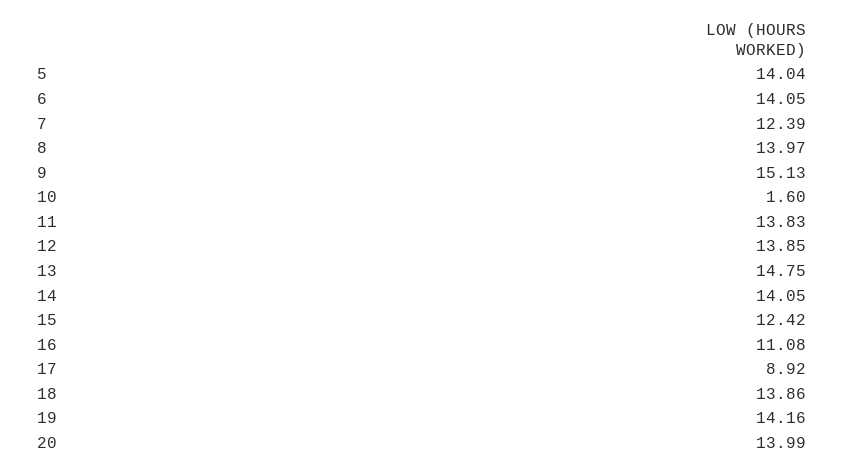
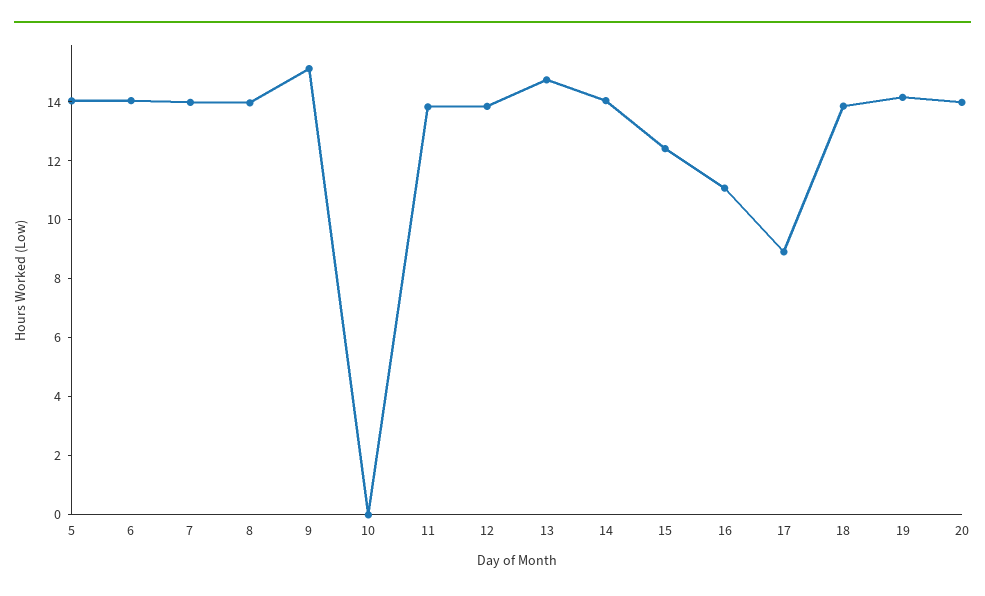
7: 12.39 -> 14
10: 1.6 -> 0

